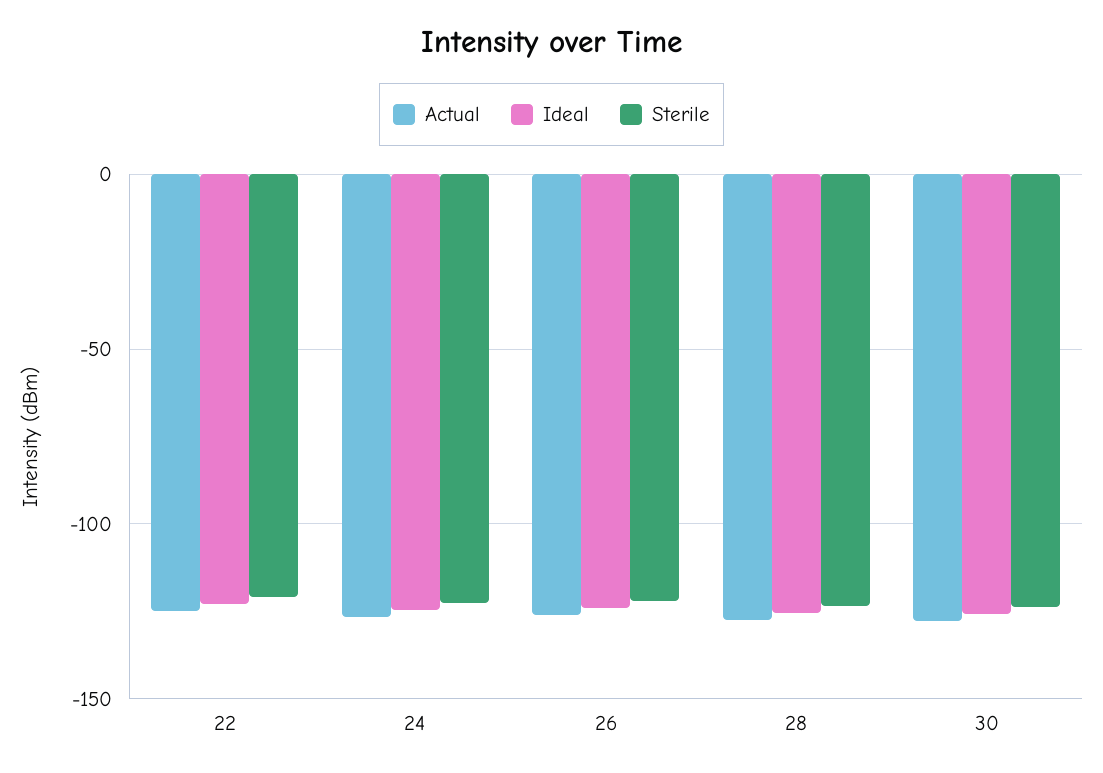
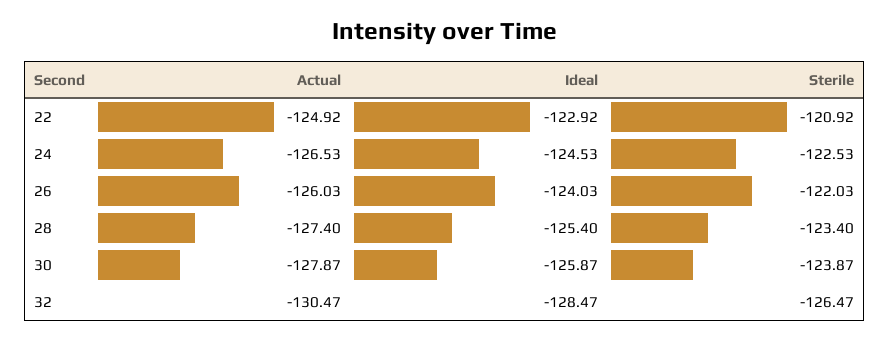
Actual, 32: none -> -130.47
Ideal, 32: none -> -128.47
Sterile, 32: none -> -126.47

